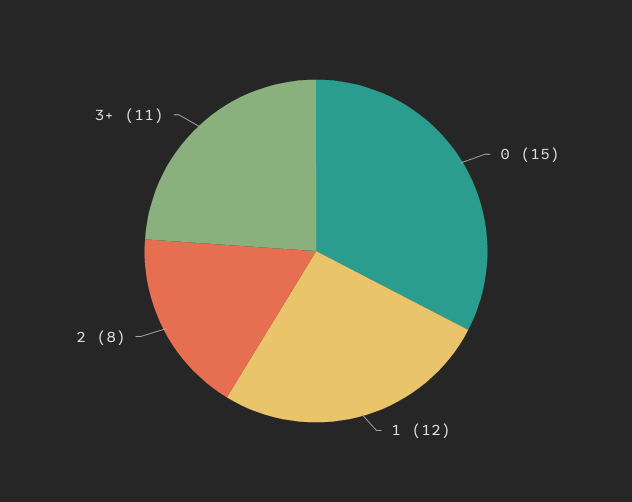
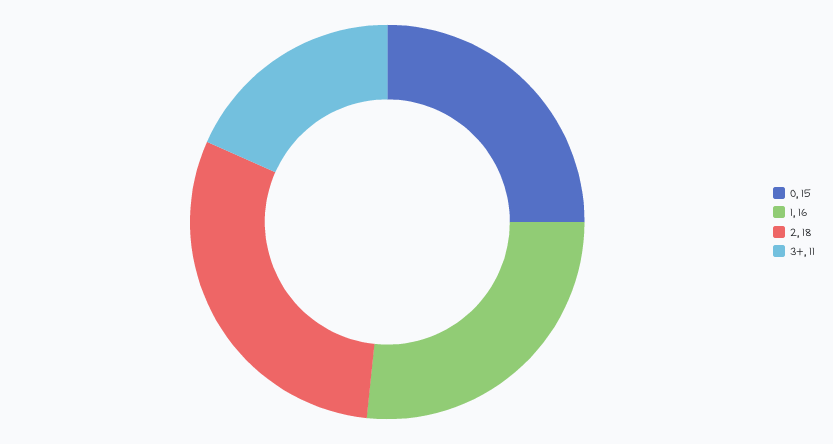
1: 12 -> 16
2: 8 -> 18

